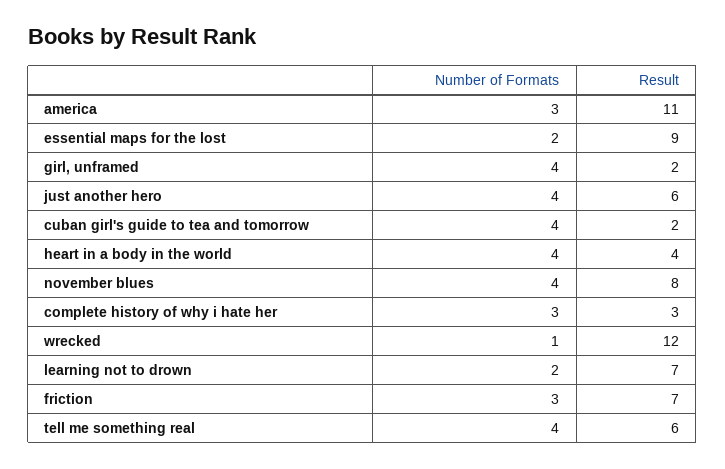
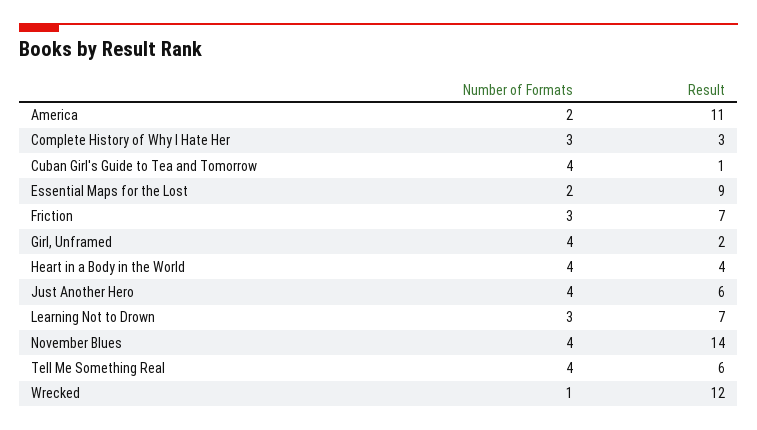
Number of Formats, america: 3 -> 2
Result, cuban girl's guide to tea and tomorrow: 2 -> 1
Result, november blues: 8 -> 14
Number of Formats, learning not to drown: 2 -> 3

